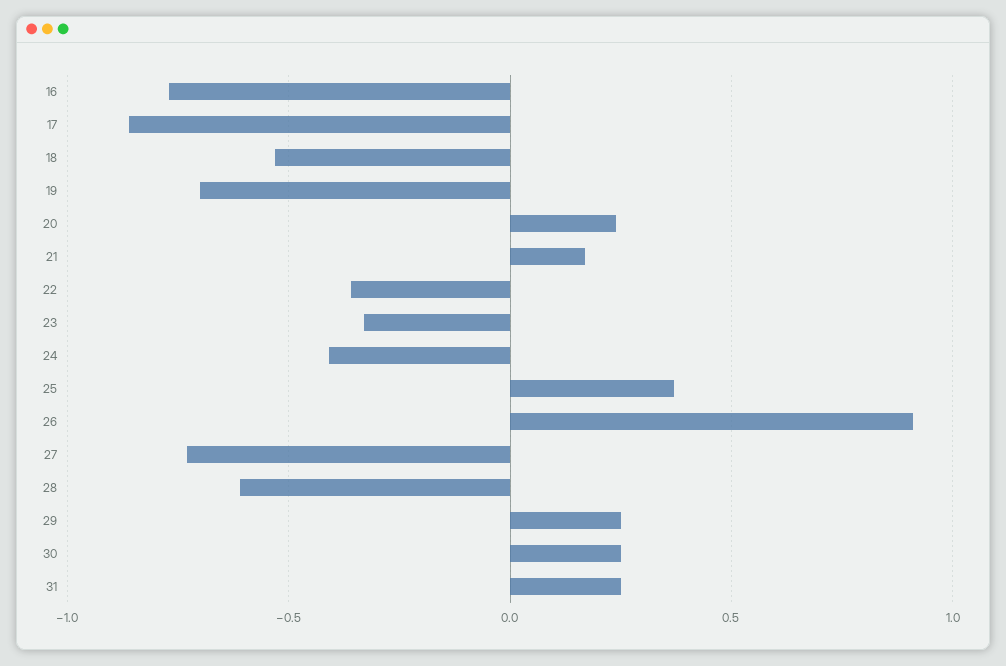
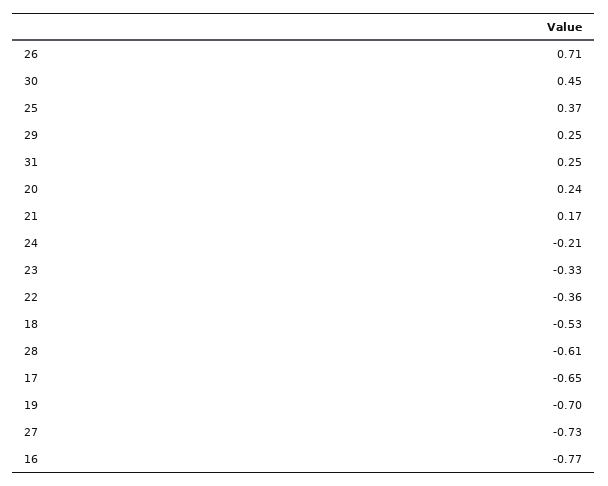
17: -0.85 -> -0.65
24: -0.4 -> -0.21
26: 0.9 -> 0.71
30: 0.25 -> 0.45

